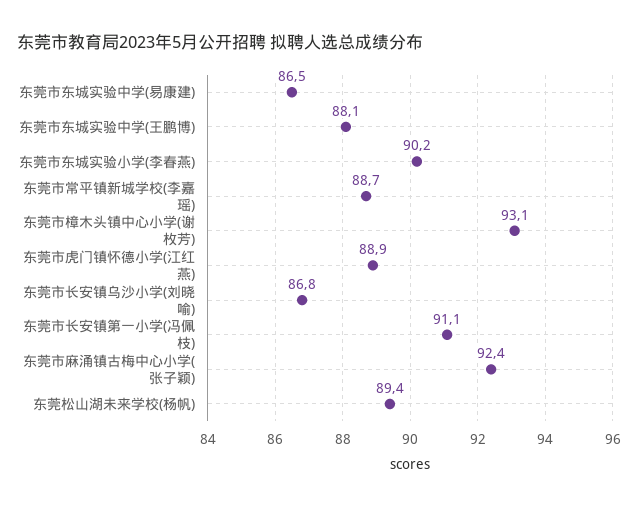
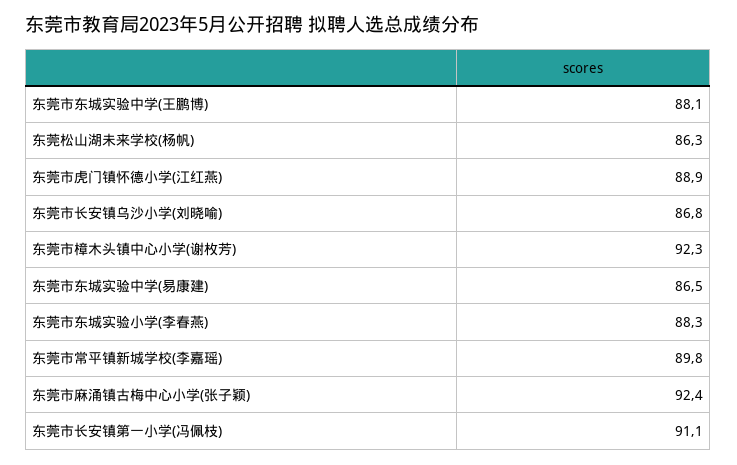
东莞市东城实验小学(李春燕): 90.2 -> 88.3
东莞市常平镇新城学校(李嘉瑶): 88.7 -> 89.8
东莞市樟木头镇中心小学(谢枚芳): 93.1 -> 92.3
东莞松山湖未来学校(杨帆): 89.4 -> 86.3

